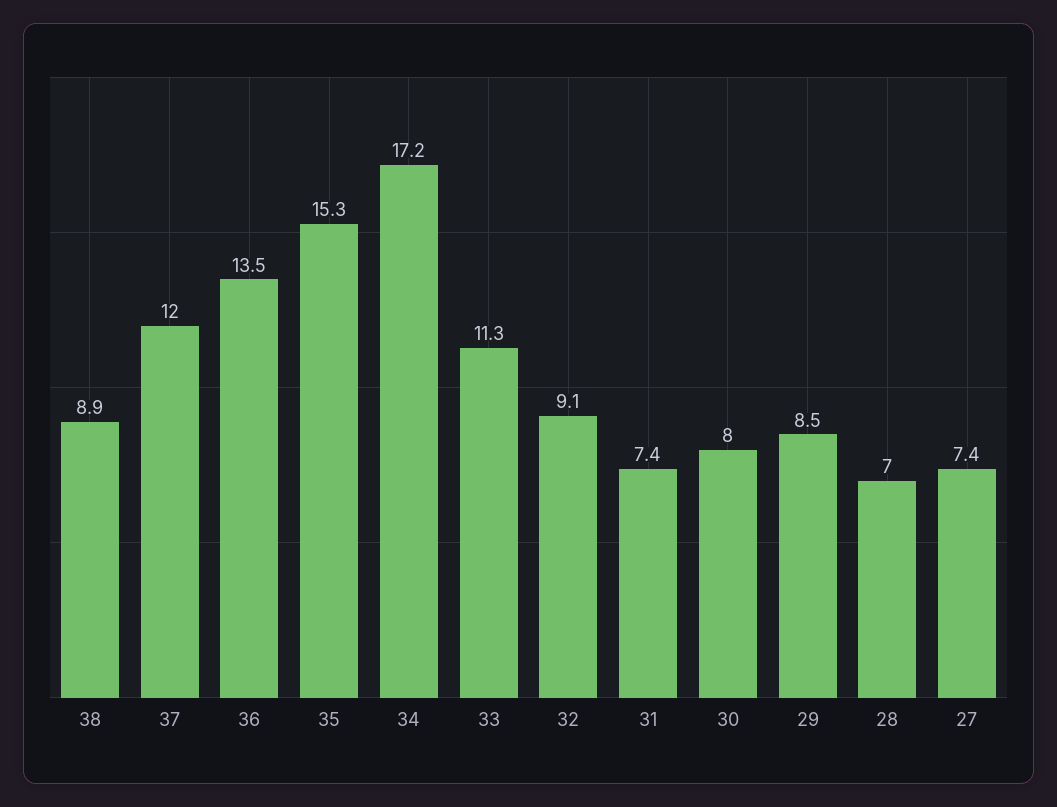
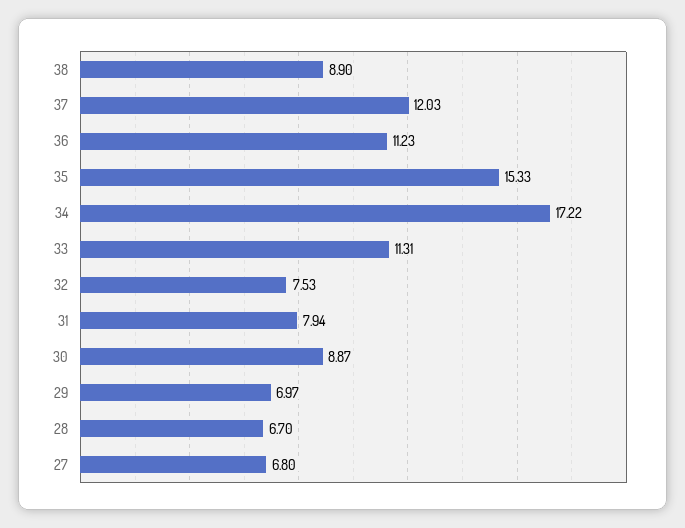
36: 13.5 -> 11.23
32: 9.1 -> 7.53
31: 7.4 -> 7.94
30: 8 -> 8.87
29: 8.5 -> 6.97
28: 7 -> 6.7
27: 7.4 -> 6.8

